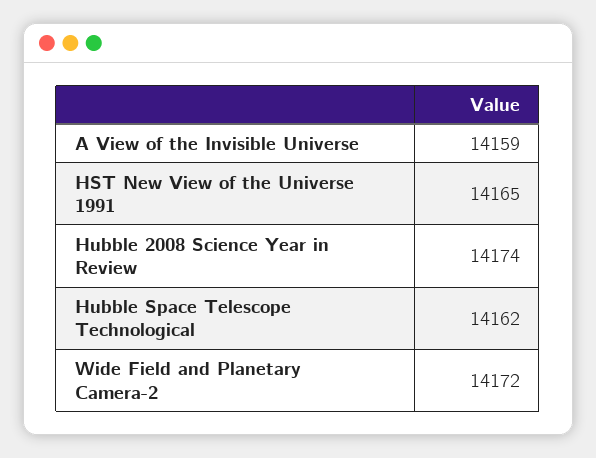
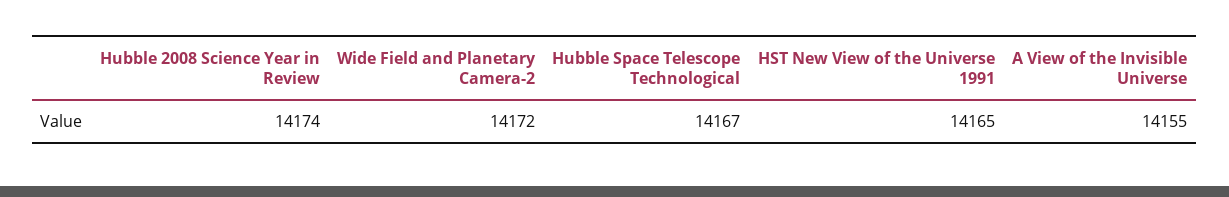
A View of the Invisible Universe: 14159 -> 14155
Hubble Space Telescope Technological: 14162 -> 14167

